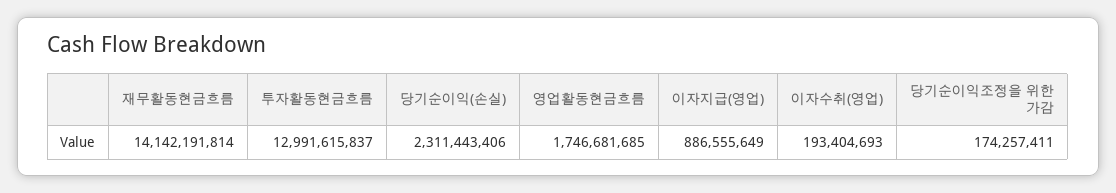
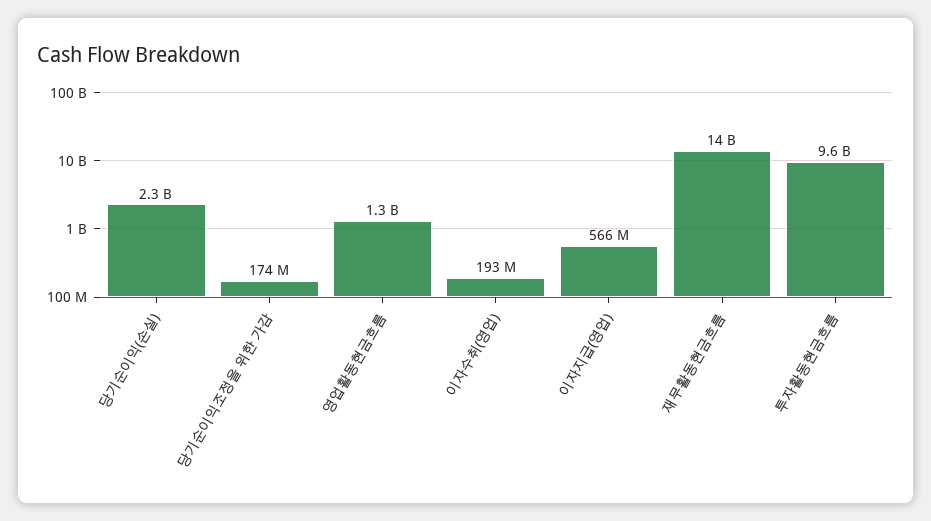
투자활동현금흐름: 12991615837 -> 9600000000
영업활동현금흐름: 1746681685 -> 1300000000
이자지급(영업): 886555649 -> 566000000

